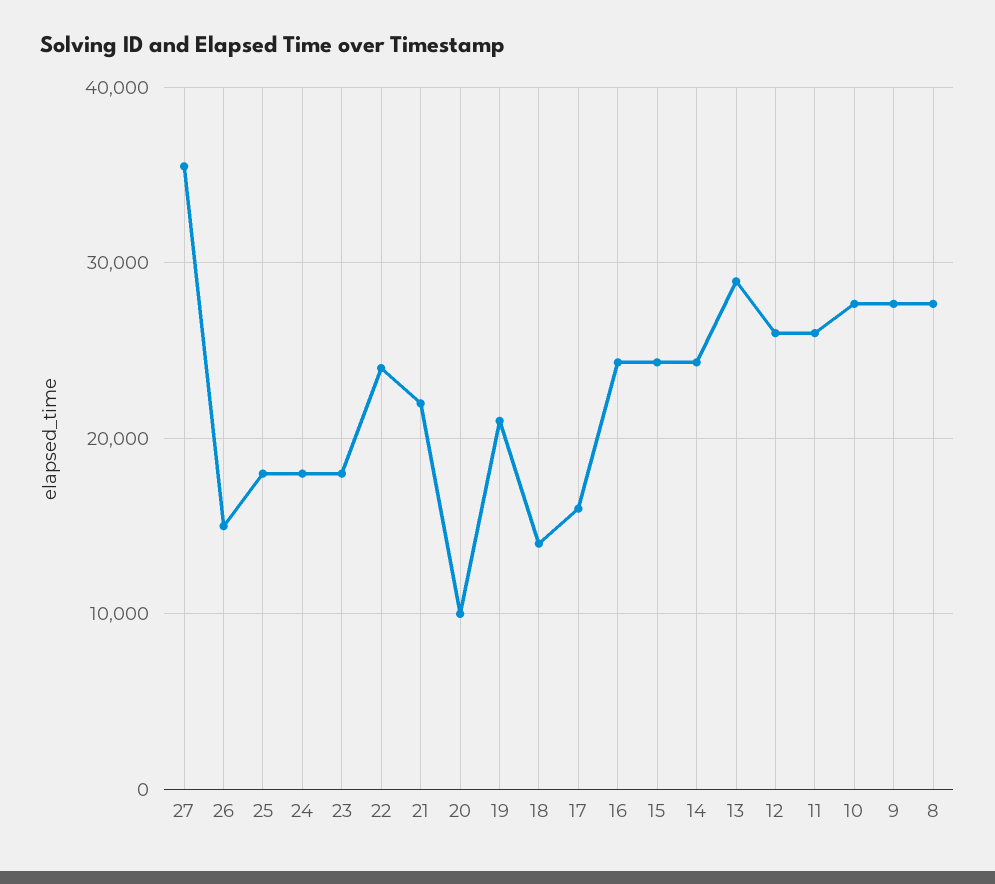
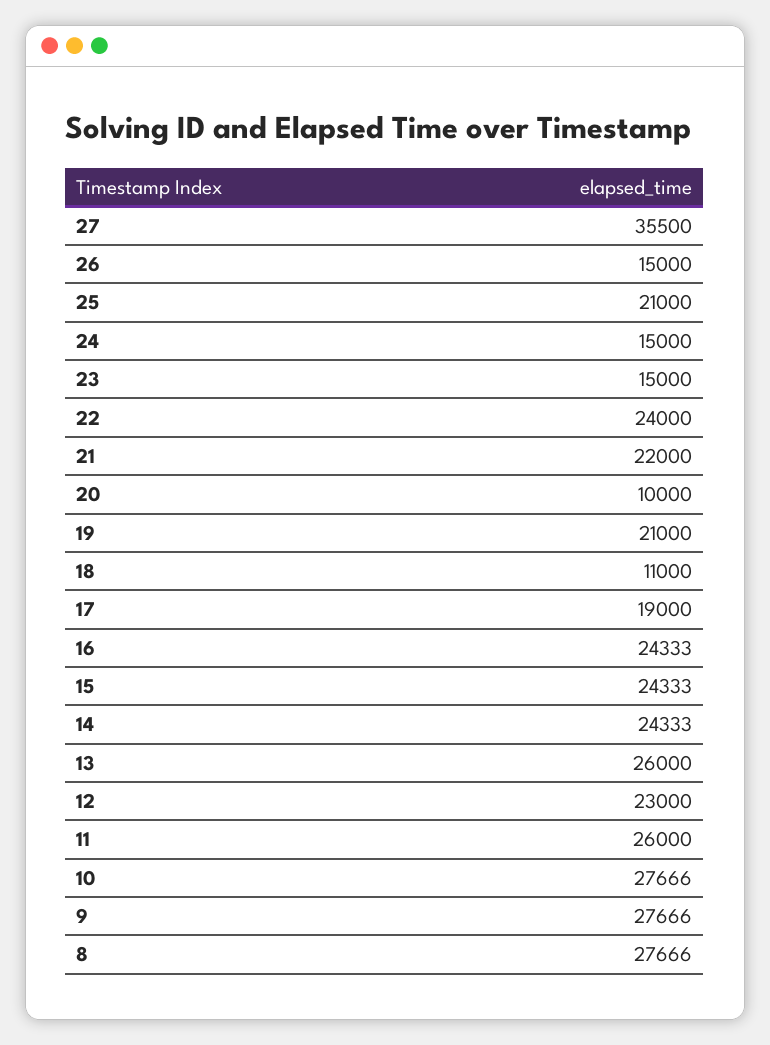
25: 18000 -> 21000
24: 18000 -> 15000
23: 18000 -> 15000
18: 14000 -> 11000
17: 16000 -> 19000
13: 29000 -> 26000
12: 26000 -> 23000

